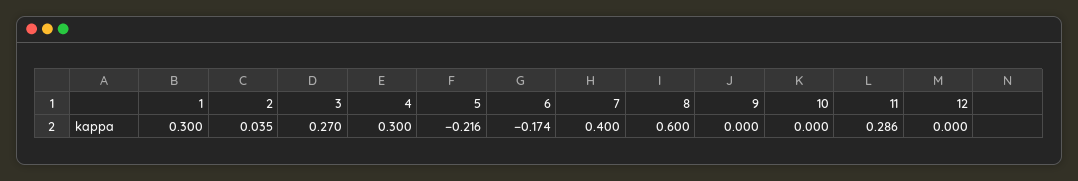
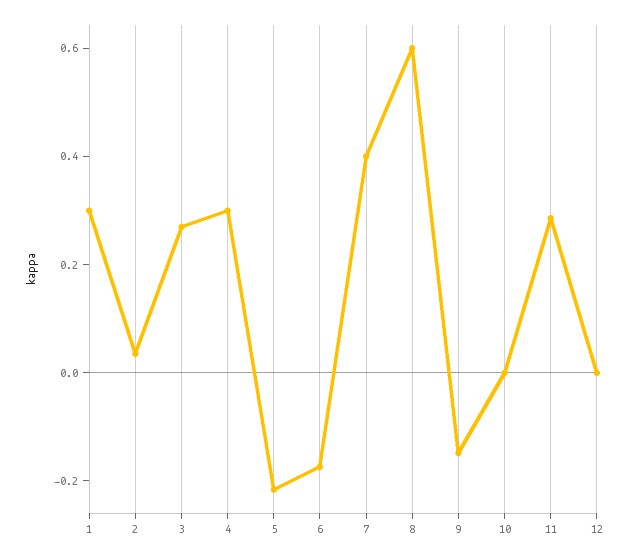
9: 0 -> -0.15

